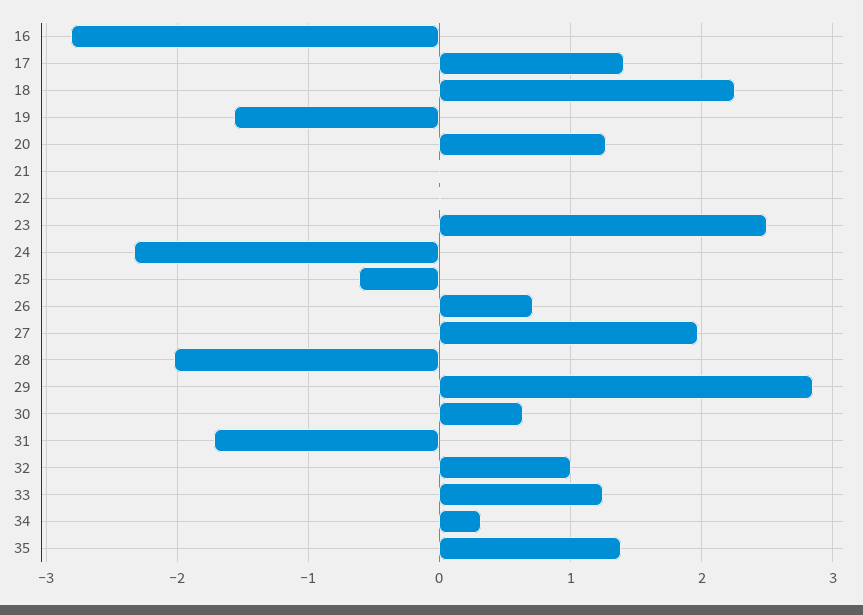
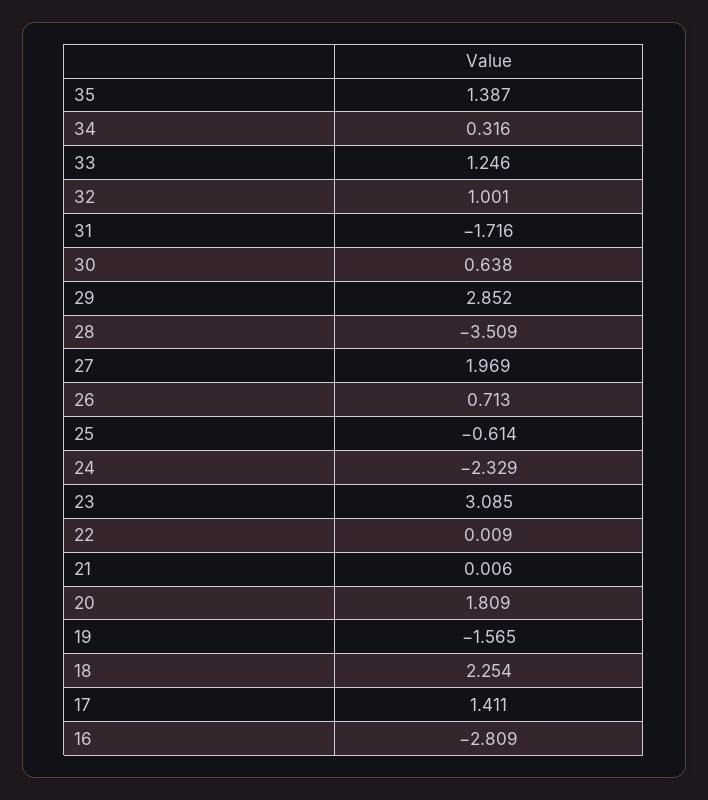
20: 1.3 -> 1.809
23: 2.5 -> 3.085
28: -2 -> -3.509

